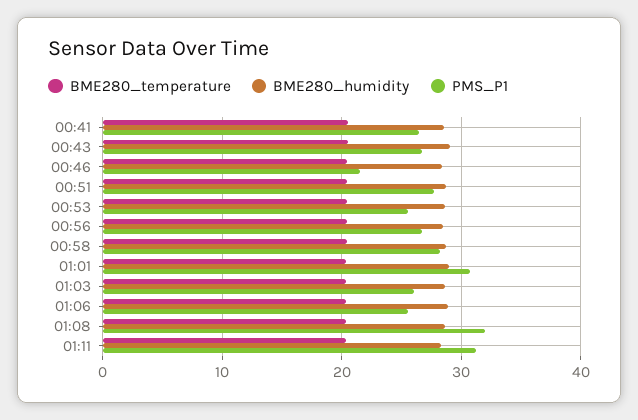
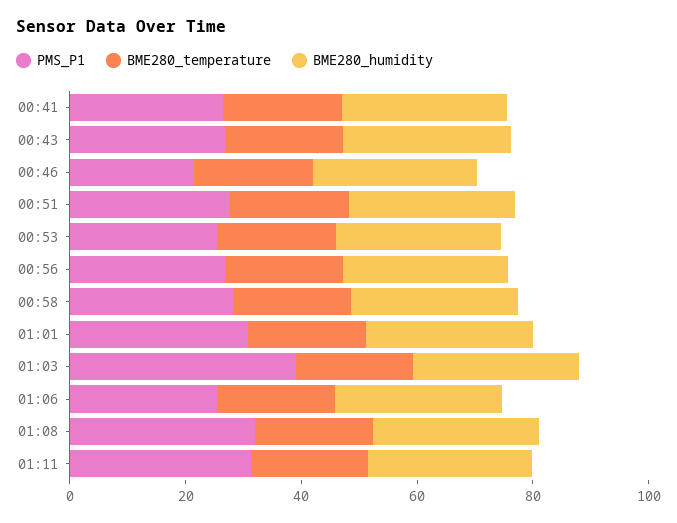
PMS_P1, 01:03: 26 -> 40

